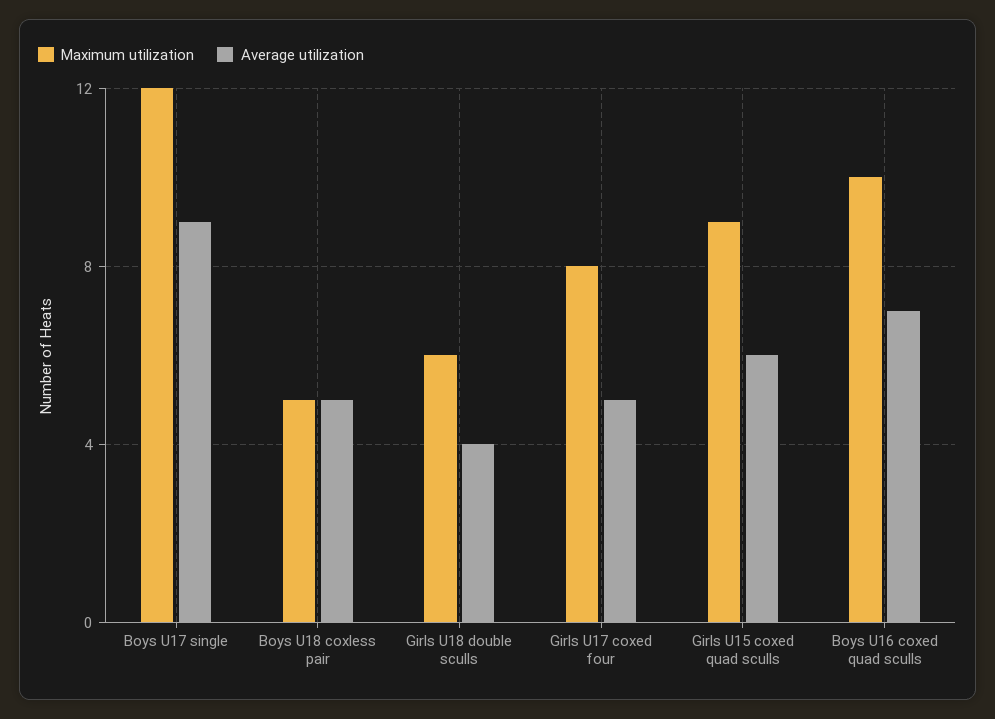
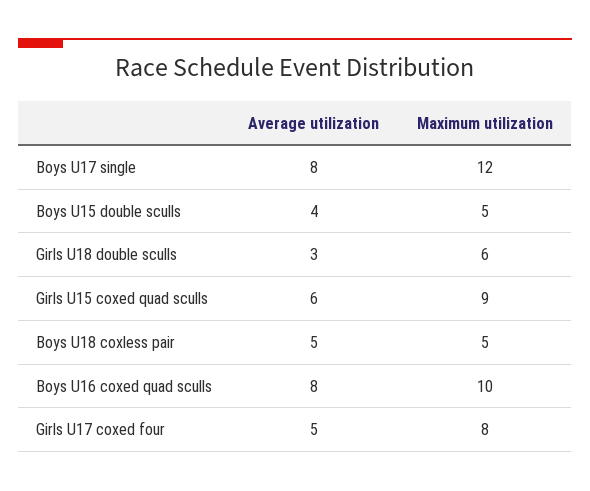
Average utilization, Boys U17 single: 9 -> 8
Average utilization, Girls U18 double sculls: 4 -> 3
Average utilization, Boys U16 coxed quad sculls: 7 -> 8
Average utilization, Boys U15 double sculls: none -> 4
Maximum utilization, Boys U15 double sculls: none -> 5

